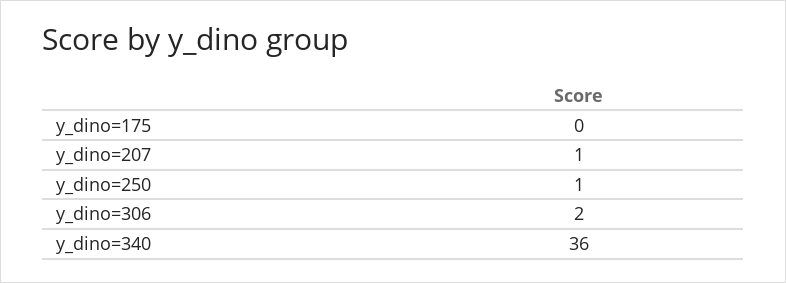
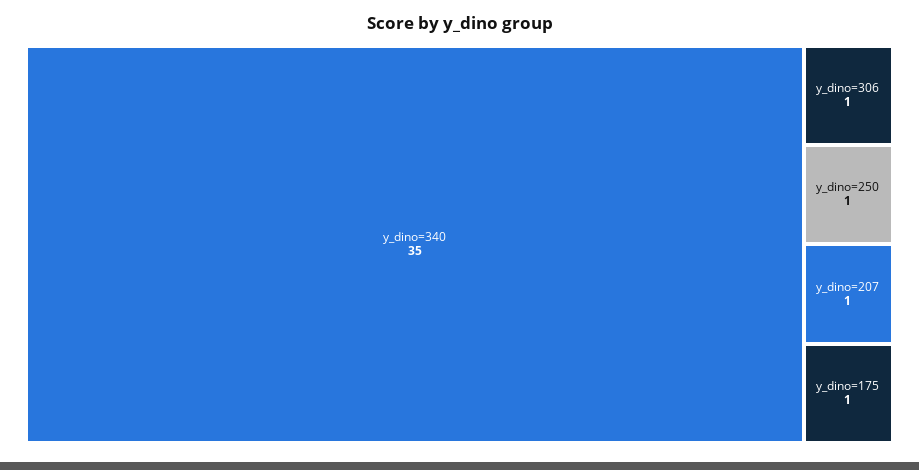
y_dino=175: 0 -> 1
y_dino=306: 2 -> 1
y_dino=340: 36 -> 35

